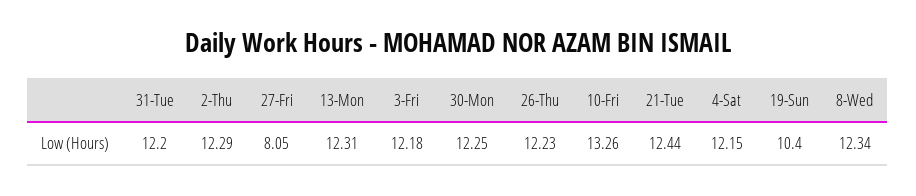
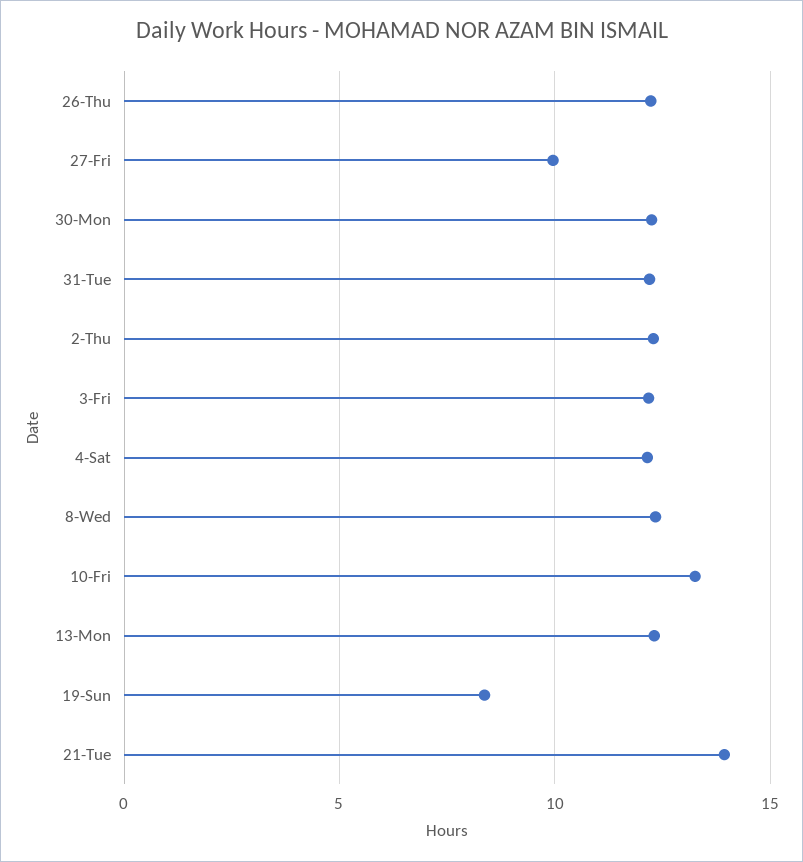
27-Fri: 8.05 -> 10
21-Tue: 12.44 -> 14
19-Sun: 10.4 -> 8.5

